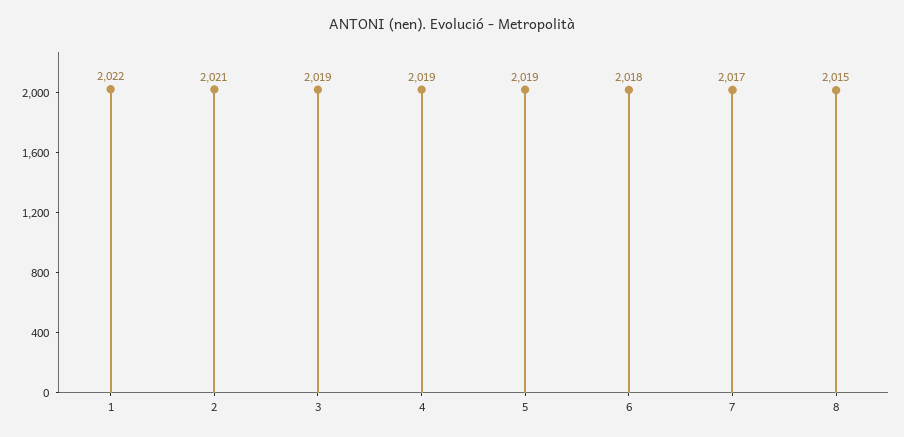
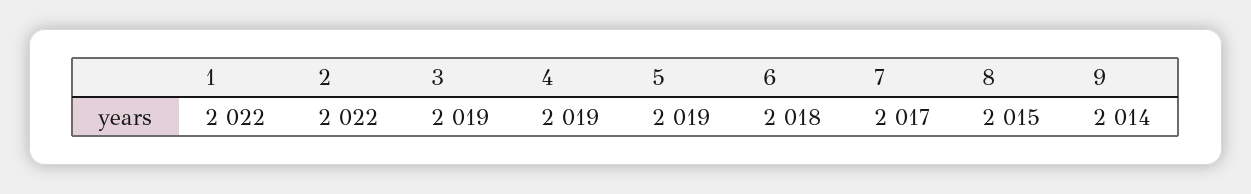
2: 2021 -> 2022
9: none -> 2014

